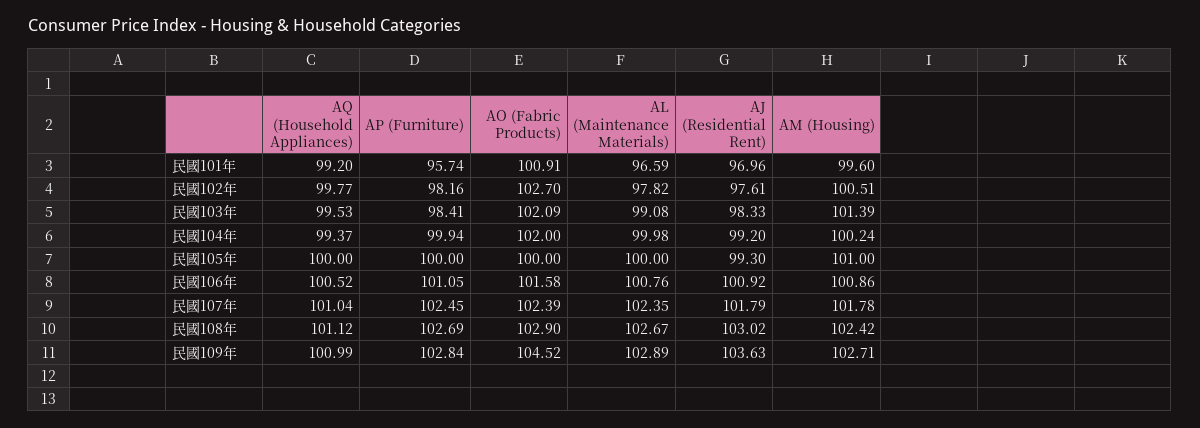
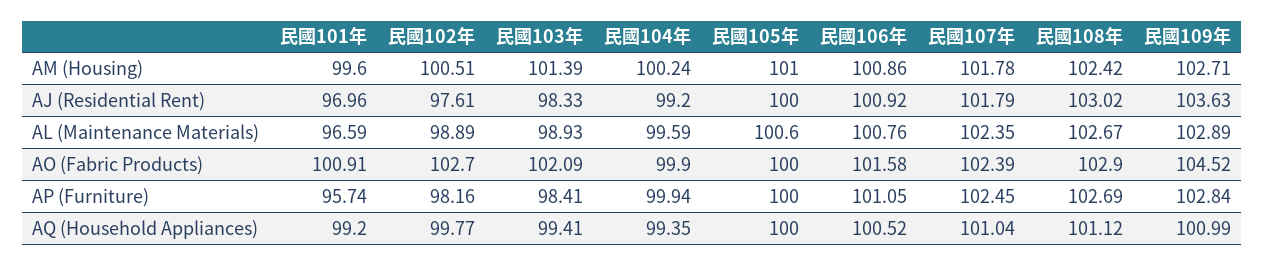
AL (Maintenance Materials), 民國102年: 97.82 -> 98.89
AQ (Household Appliances), 民國103年: 99.53 -> 99.41
AL (Maintenance Materials), 民國103年: 99.08 -> 98.93
AQ (Household Appliances), 民國104年: 99.37 -> 99.35
AO (Fabric Products), 民國104年: 102 -> 99.9
AL (Maintenance Materials), 民國104年: 99.98 -> 99.59
AL (Maintenance Materials), 民國105年: 100 -> 100.6
AJ (Residential Rent), 民國105年: 99.3 -> 100

